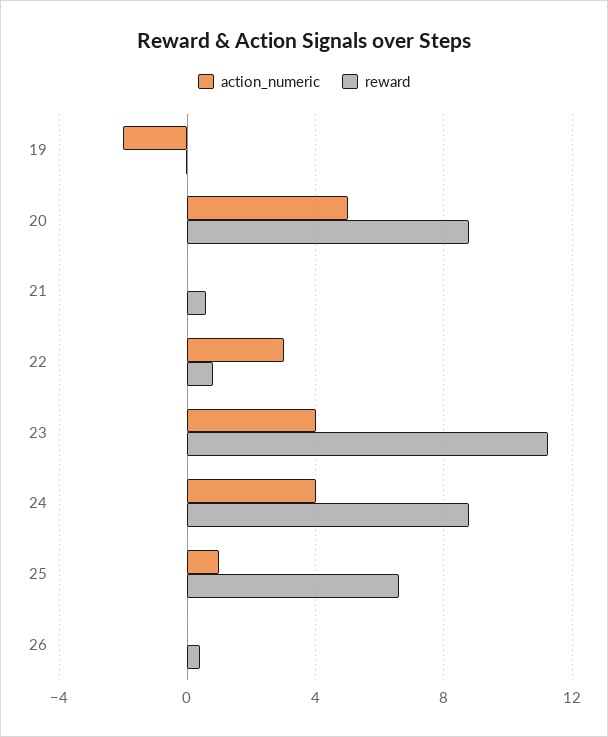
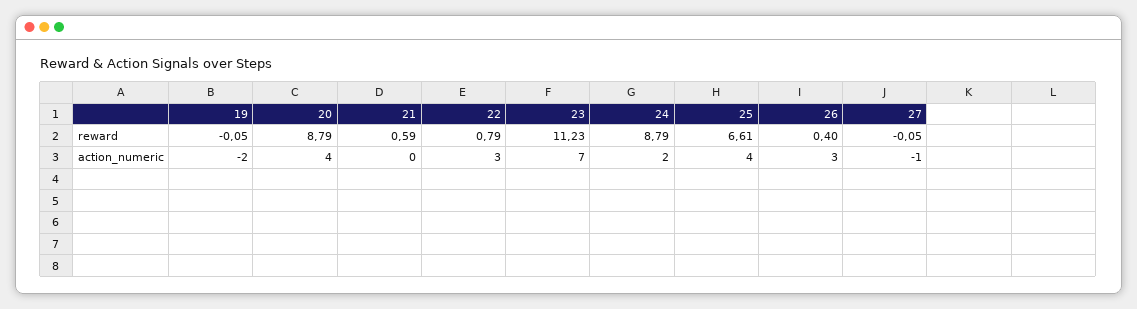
action_numeric, 20: 5 -> 4
action_numeric, 23: 4 -> 7
action_numeric, 24: 4 -> 2
action_numeric, 25: 1 -> 4
action_numeric, 26: 0 -> 3
reward, 27: none -> -0.05
action_numeric, 27: none -> -1

